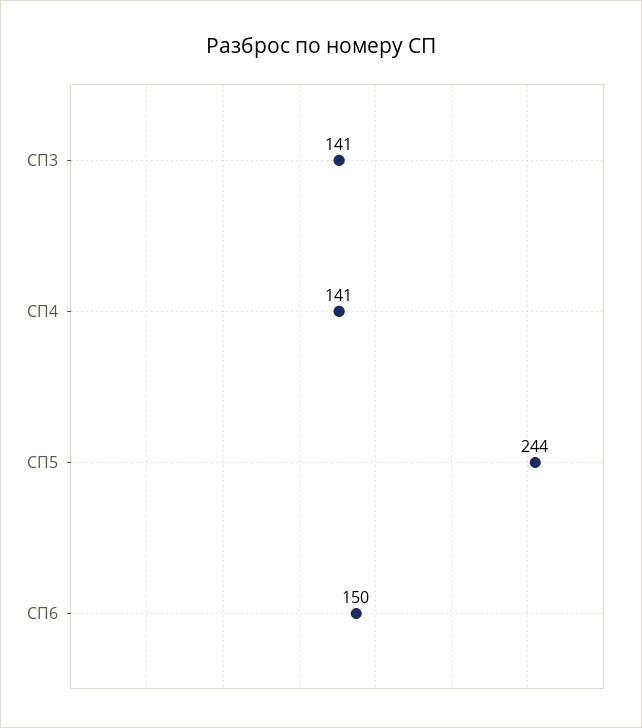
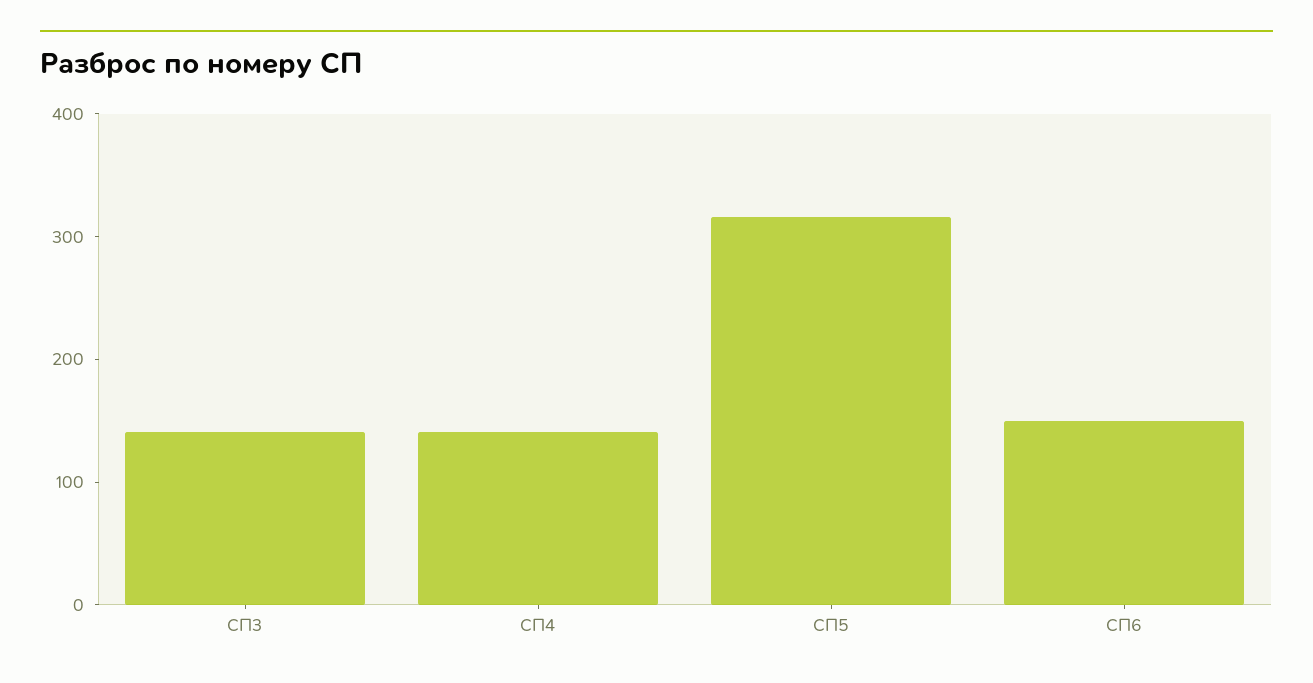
СП5: 244 -> 320

